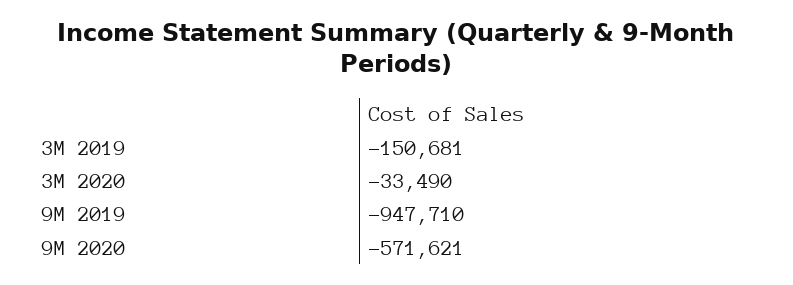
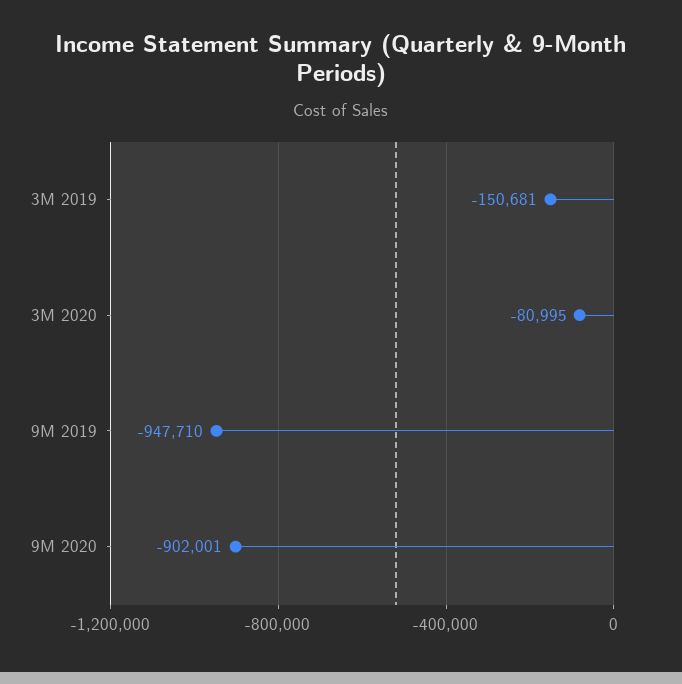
3M 2020: -33490 -> -80995
9M 2020: -571621 -> -902001

